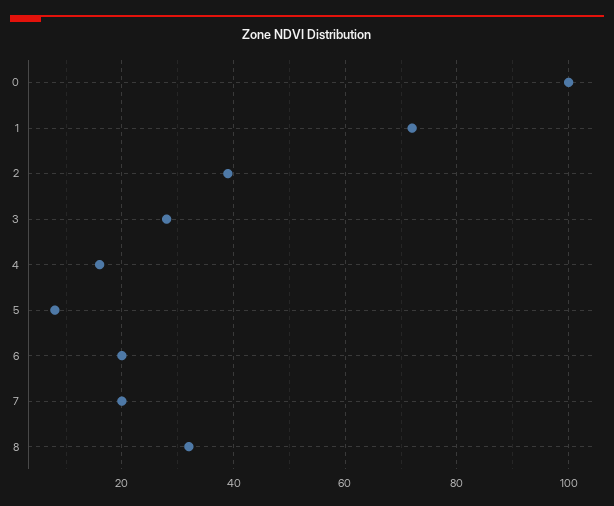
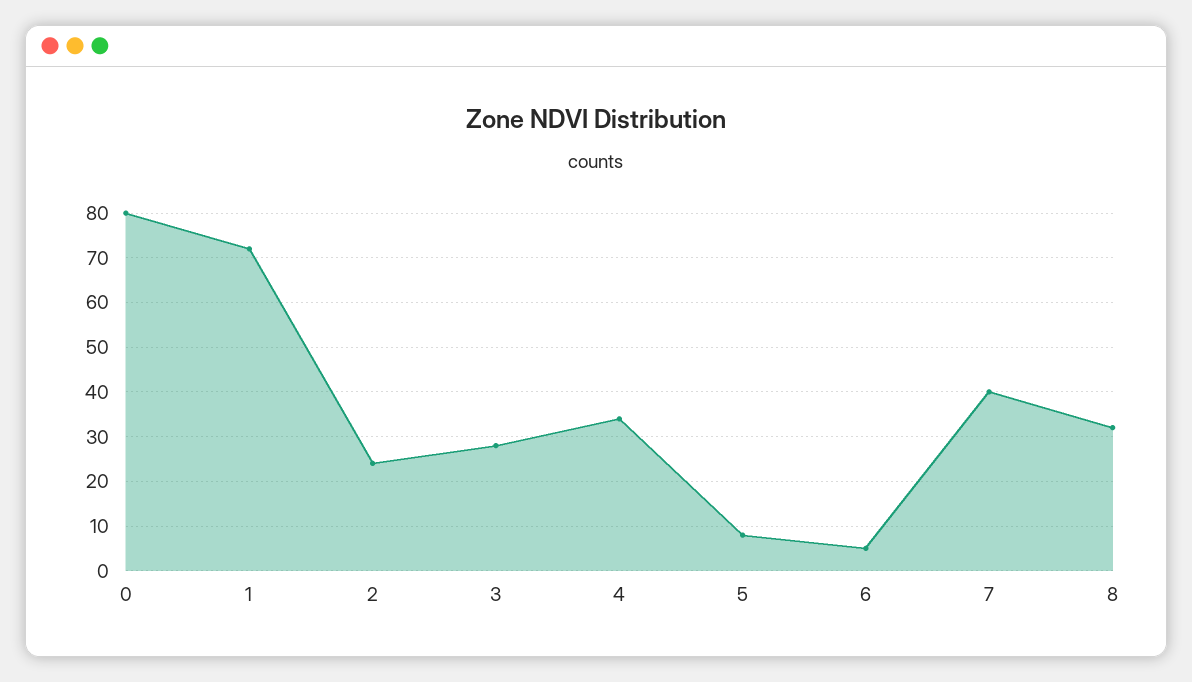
0: 100 -> 80
2: 40 -> 25
4: 15 -> 35
6: 20 -> 5
7: 20 -> 40

